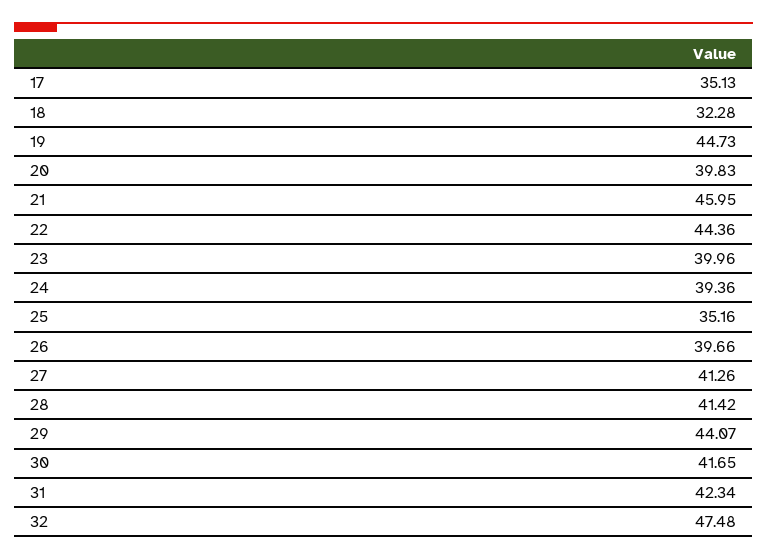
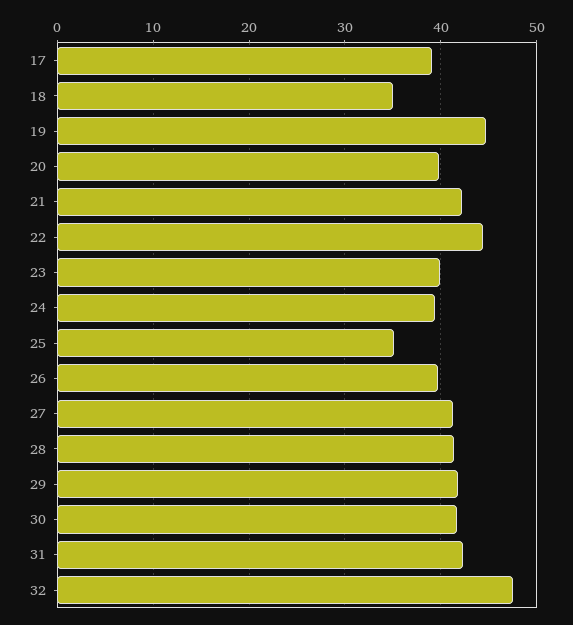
17: 35.13 -> 39
18: 32.28 -> 35
21: 45.95 -> 42
29: 44.07 -> 42

